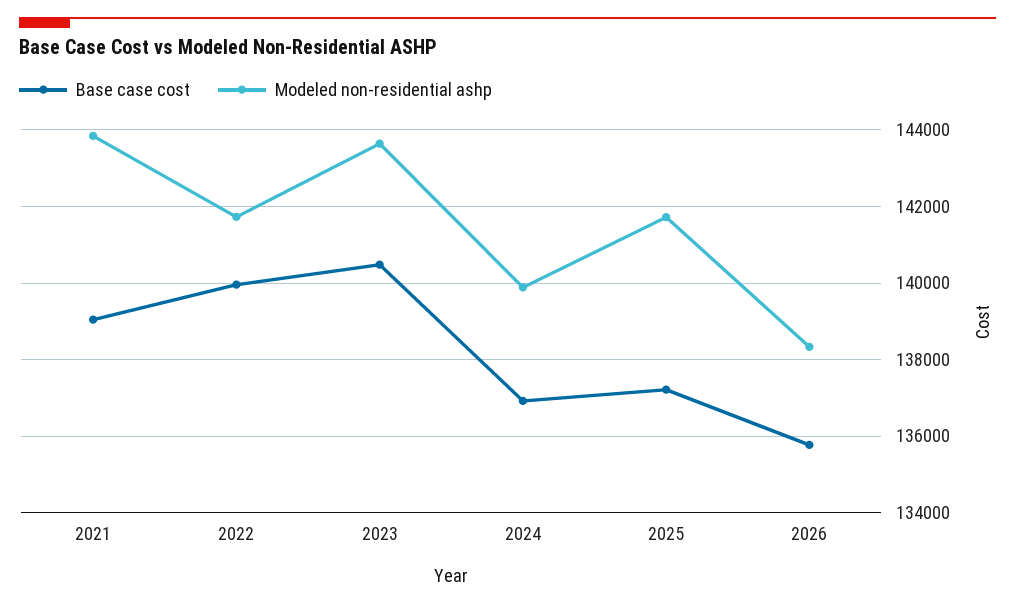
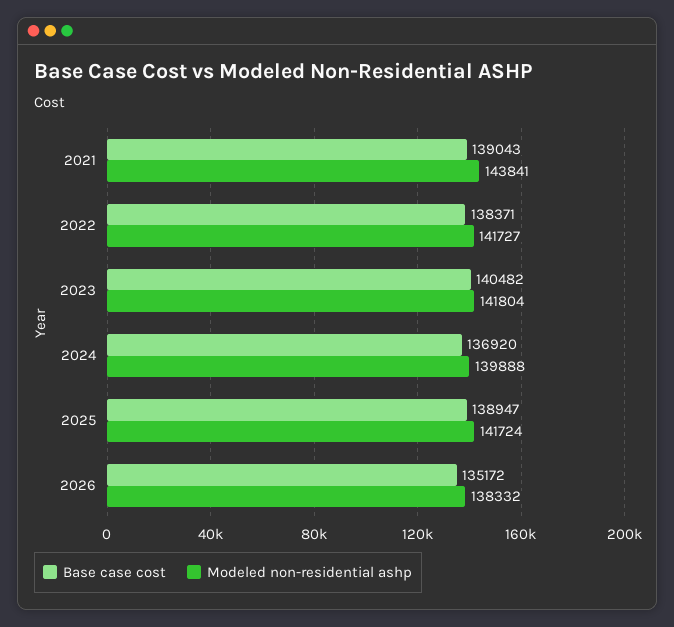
Base case cost, 2022: 140000 -> 138371
Modeled non-residential ashp, 2023: 143600 -> 141804
Base case cost, 2025: 137200 -> 138947
Base case cost, 2026: 135800 -> 135172

